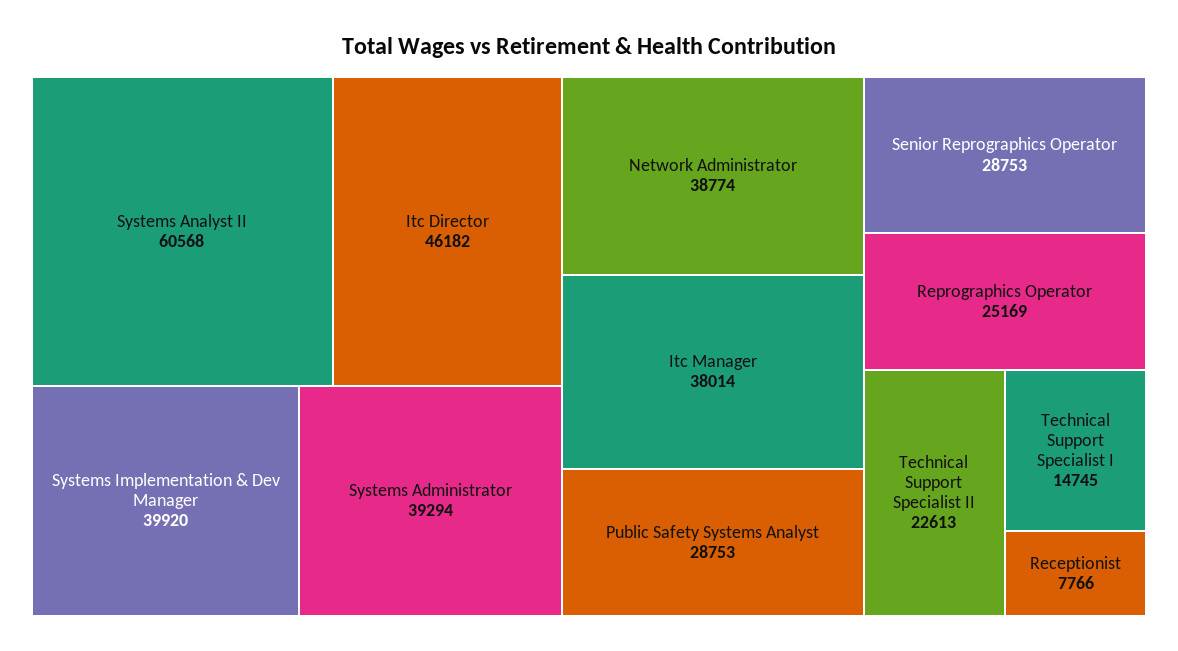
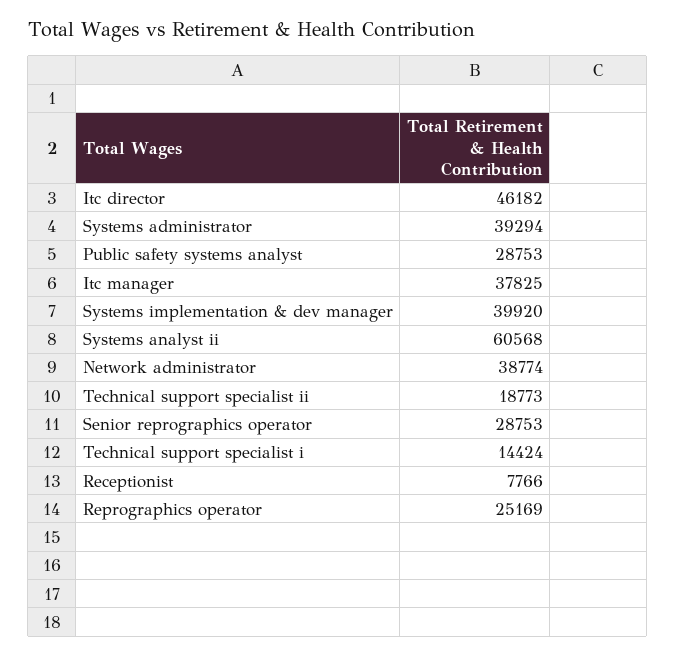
Itc Manager: 38014 -> 37825
Technical Support Specialist II: 22613 -> 18773
Technical Support Specialist I: 14745 -> 14424

